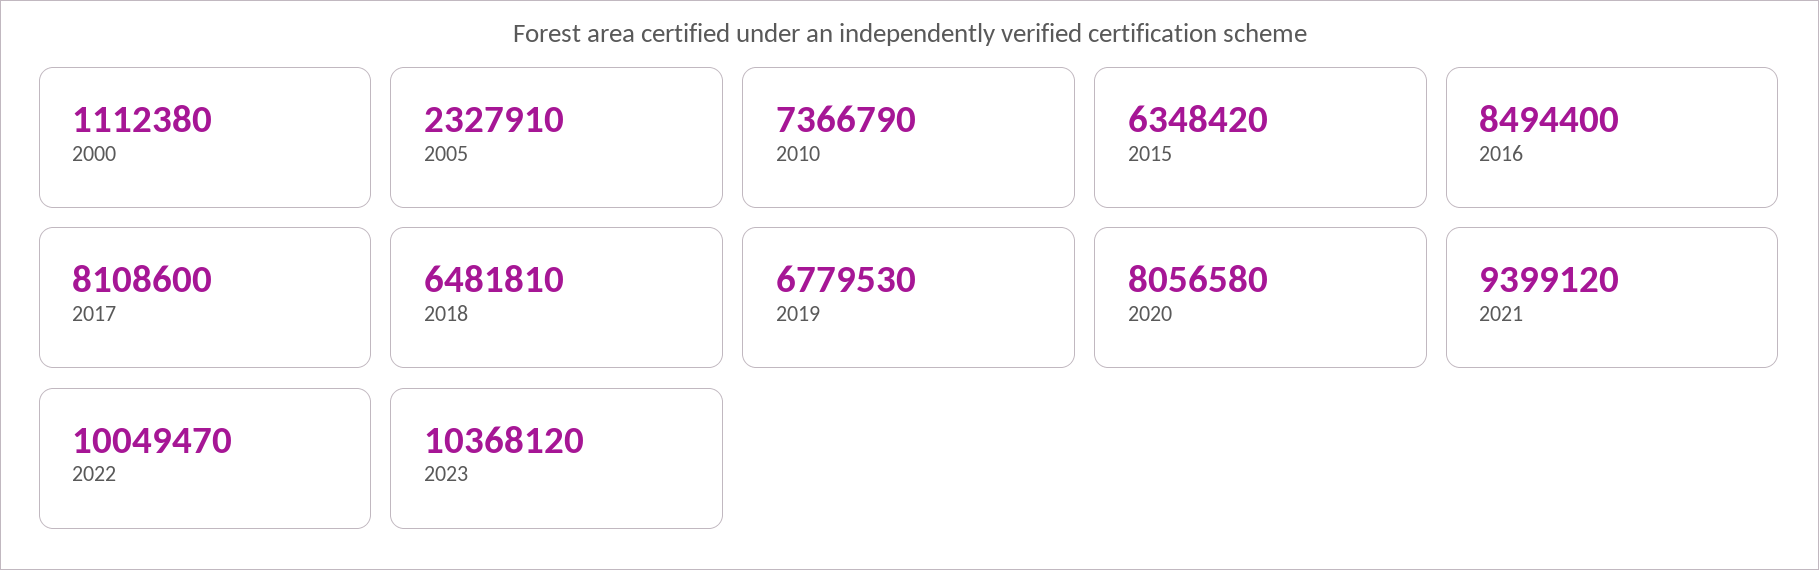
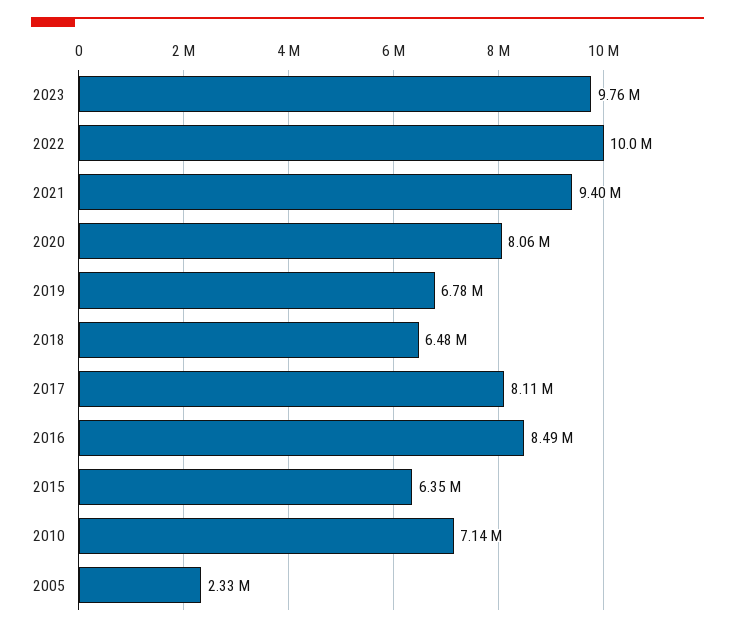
2000: 1112380 -> none
2010: 7366790 -> 7140000
2023: 10368120 -> 9760000

